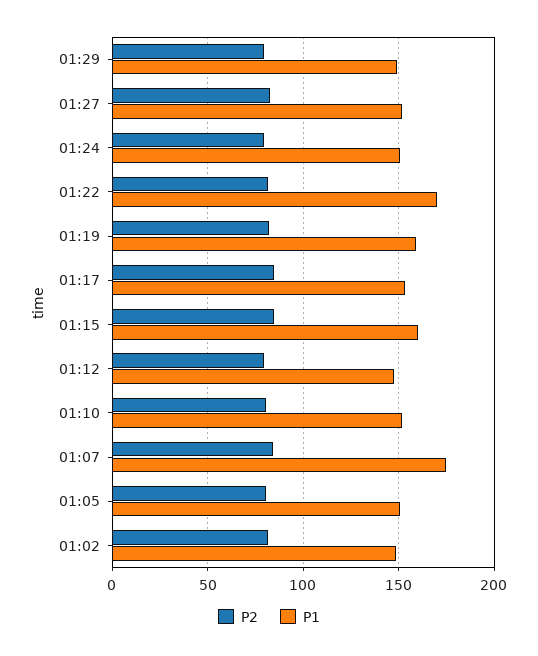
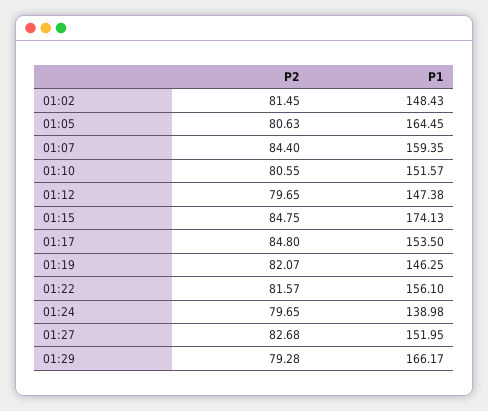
P1, 01:29: 150 -> 166.17
P1, 01:24: 150 -> 138.98
P1, 01:22: 170 -> 156.1
P1, 01:19: 160 -> 146.25
P1, 01:15: 160 -> 174.13
P1, 01:07: 175 -> 159.35
P1, 01:05: 150 -> 164.45

